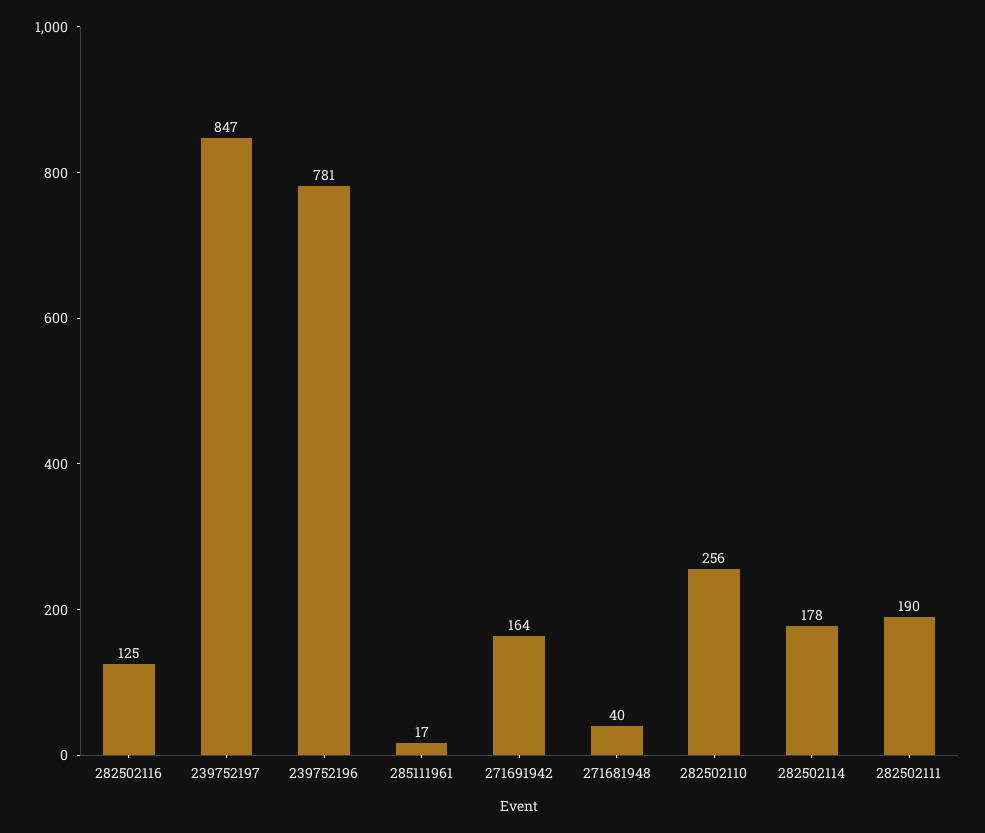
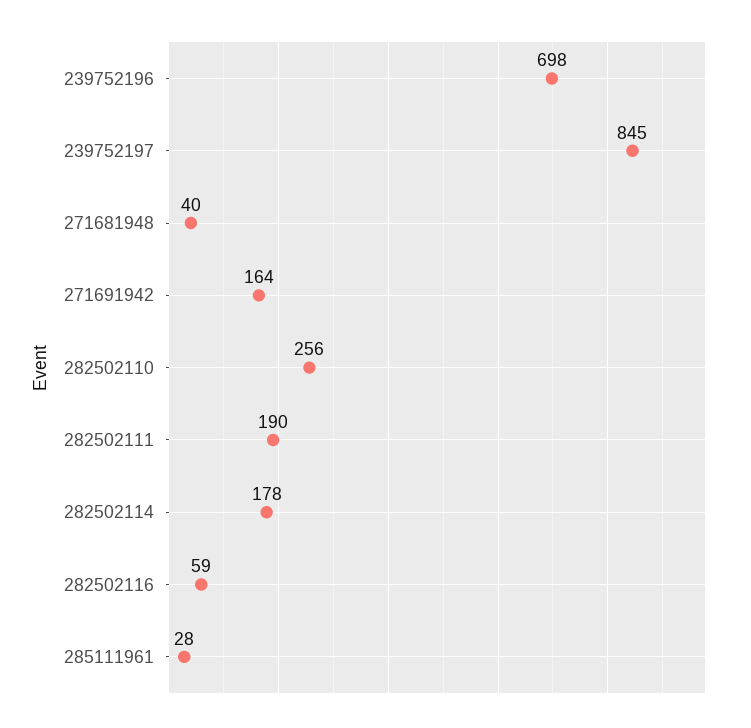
282502116: 125 -> 59
239752197: 847 -> 845
239752196: 781 -> 698
285111961: 17 -> 28

